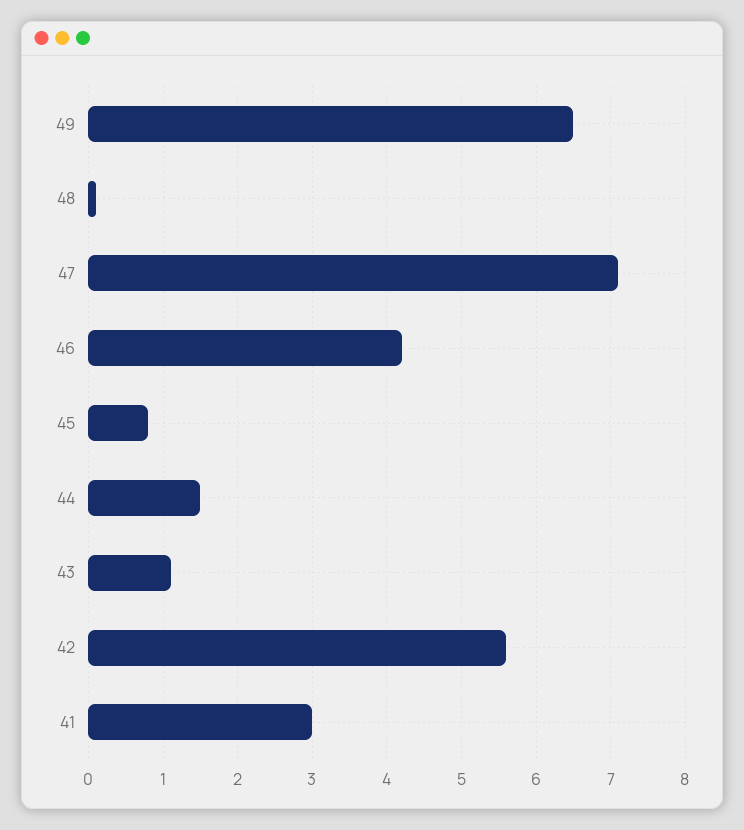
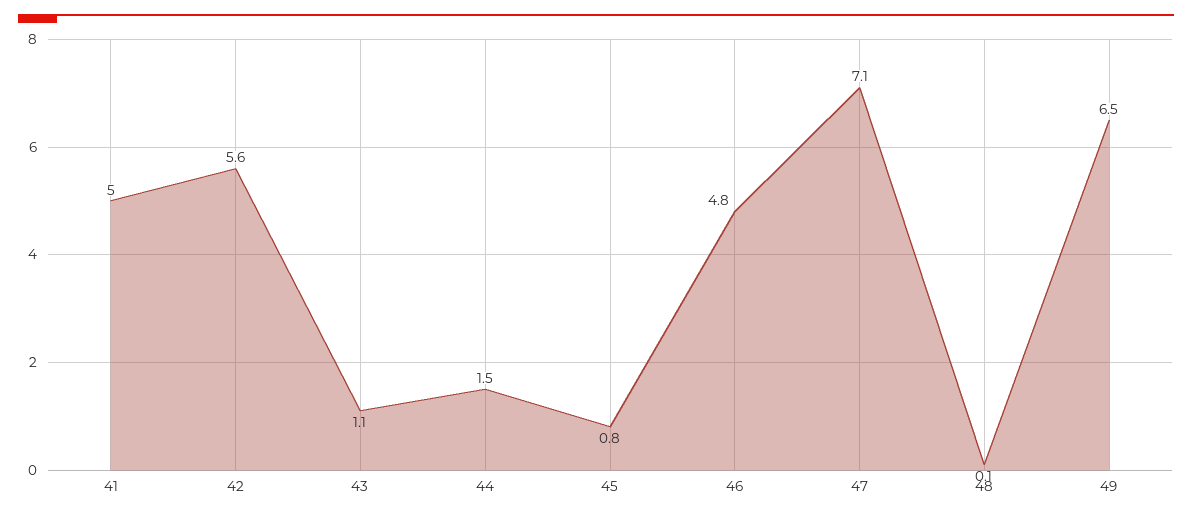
46: 4.2 -> 4.8
41: 3 -> 5

